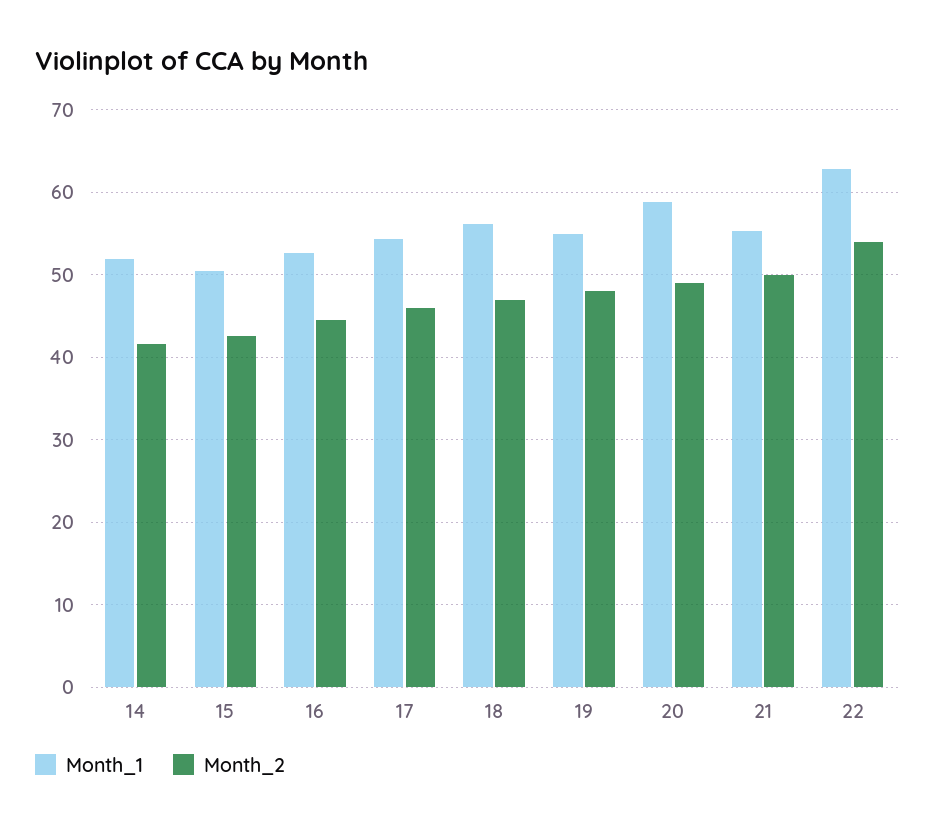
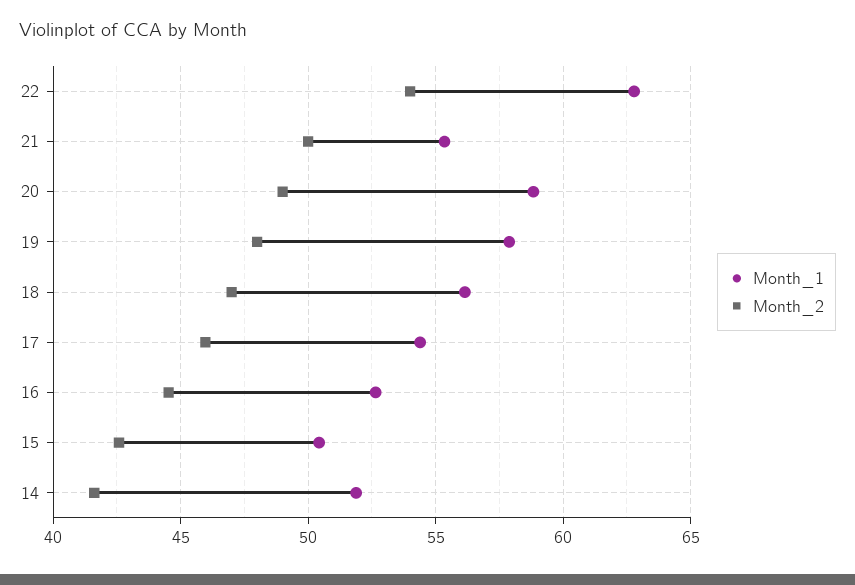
Month_1, 19: 55 -> 58

